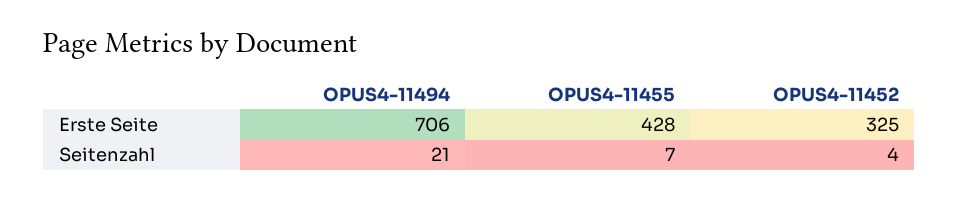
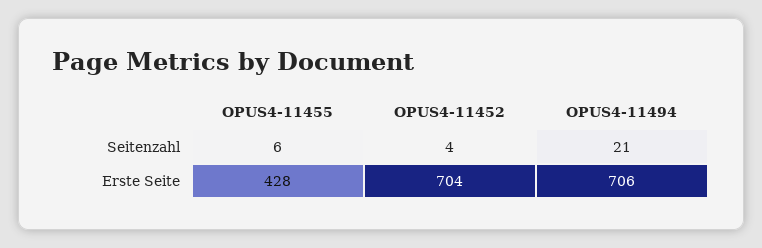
OPUS4-11452, Erste Seite: 325 -> 704
OPUS4-11455, Seitenzahl: 7 -> 6

